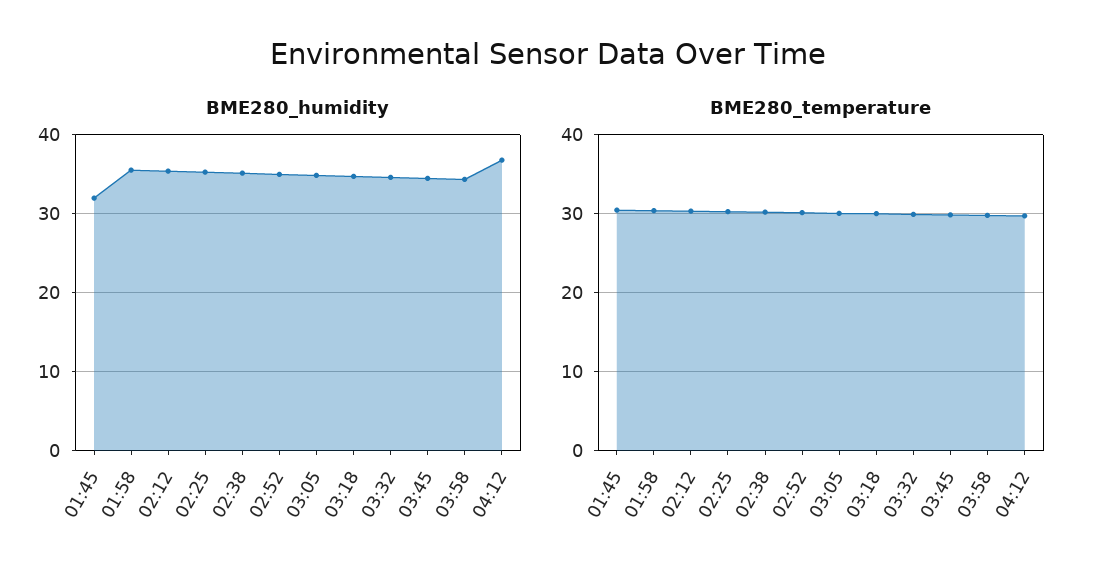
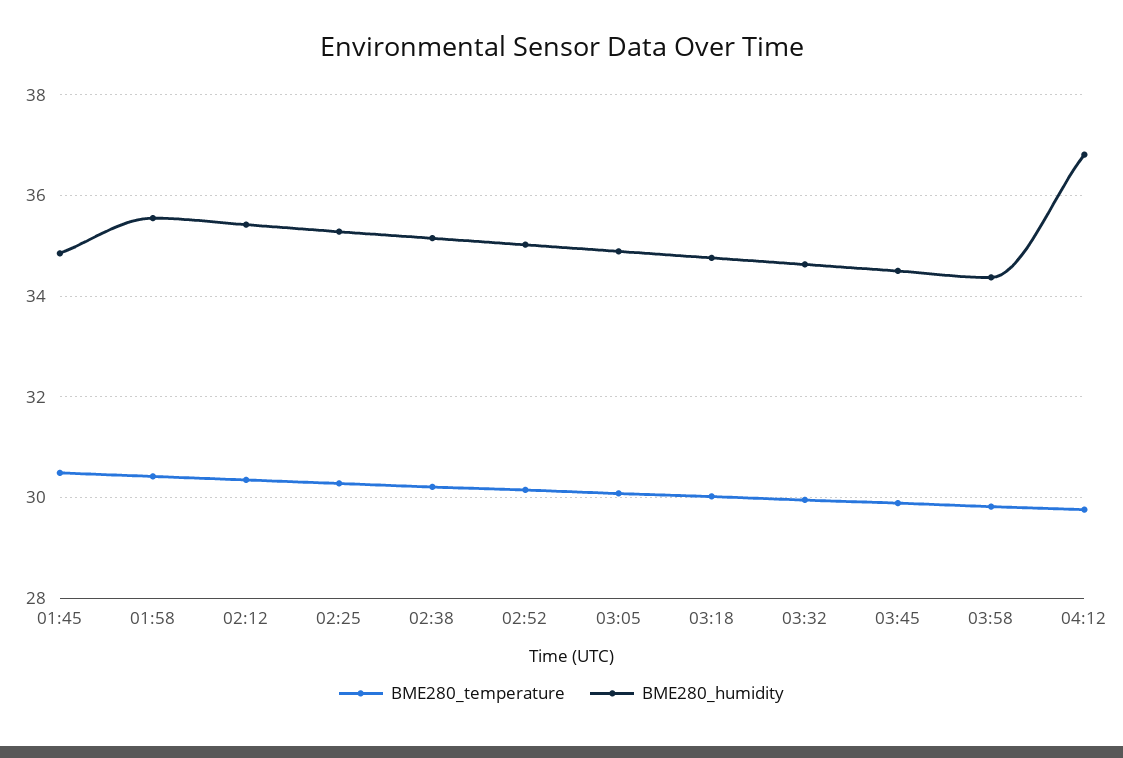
BME280_humidity, 01:45: 32 -> 34.8

